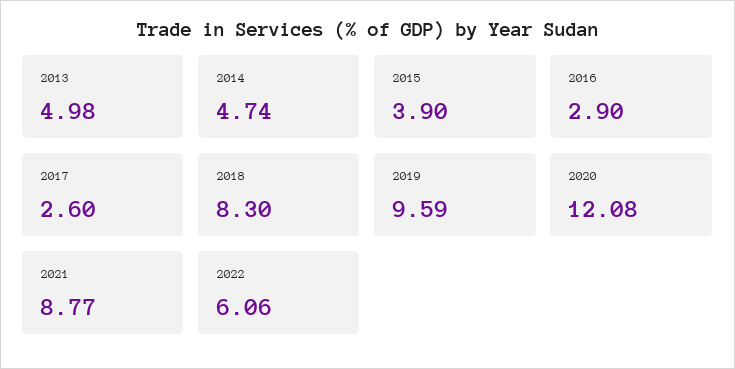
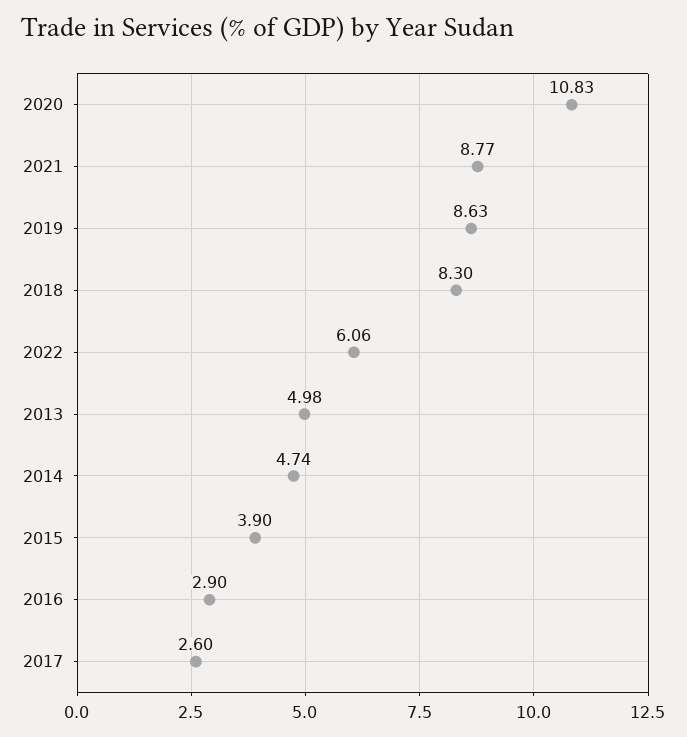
2019: 9.59 -> 8.63
2020: 12.08 -> 10.83

